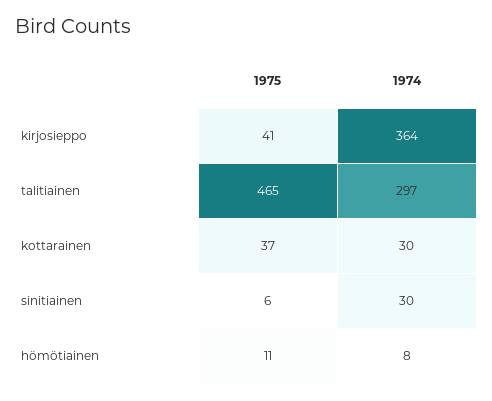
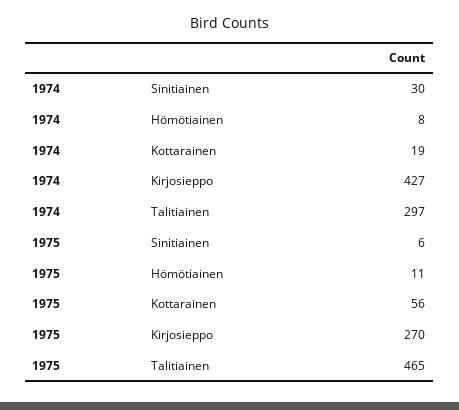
1975, kirjosieppo: 41 -> 270
1974, kirjosieppo: 364 -> 427
1975, kottarainen: 37 -> 56
1974, kottarainen: 30 -> 19

